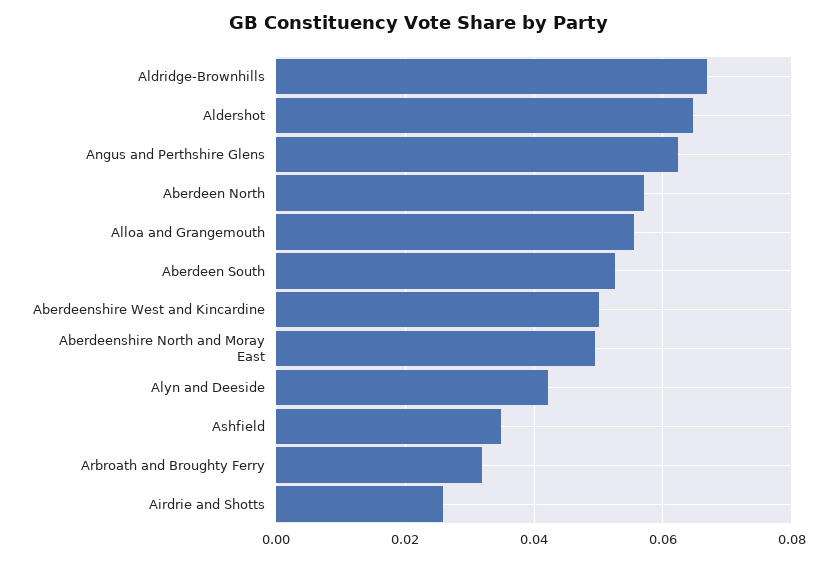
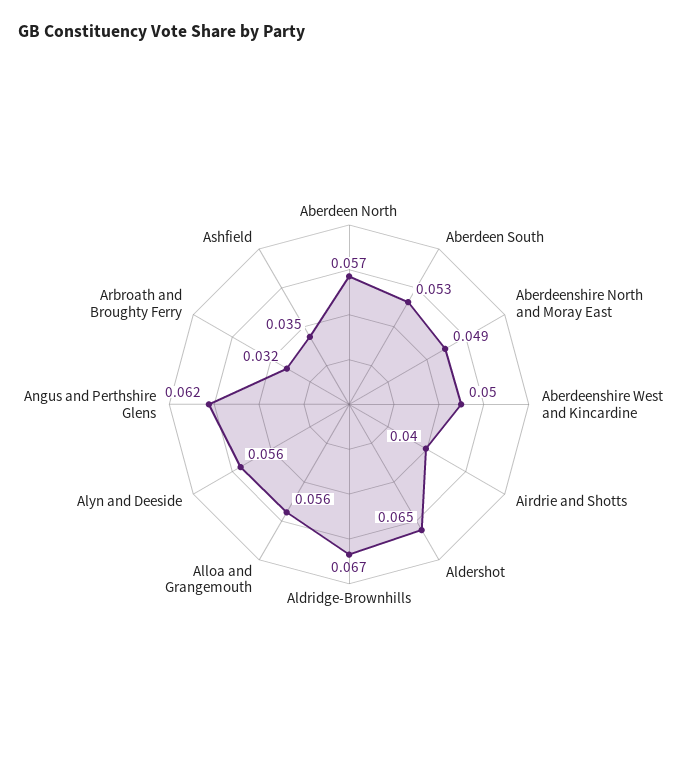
Alyn and Deeside: 0.042 -> 0.056
Airdrie and Shotts: 0.026 -> 0.04

